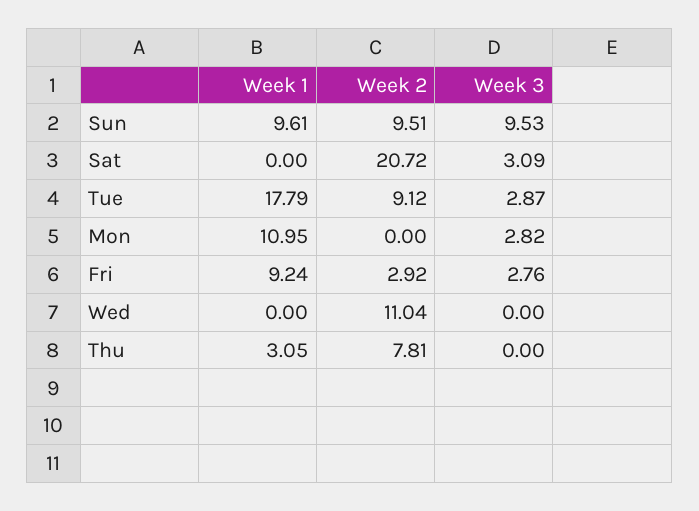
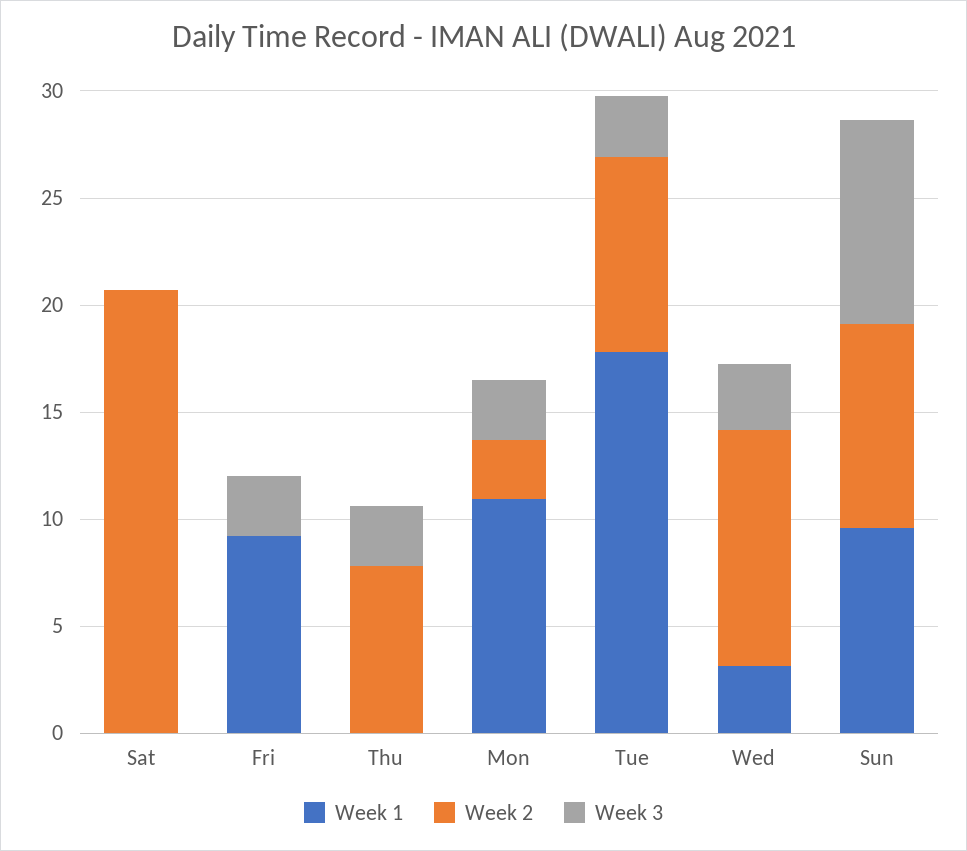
Week 3, Sat: 3.09 -> 0
Week 2, Mon: 0 -> 3
Week 2, Fri: 2.92 -> 0
Week 1, Wed: 0 -> 3
Week 3, Wed: 0 -> 3
Week 1, Thu: 3.05 -> 0
Week 3, Thu: 0 -> 3

